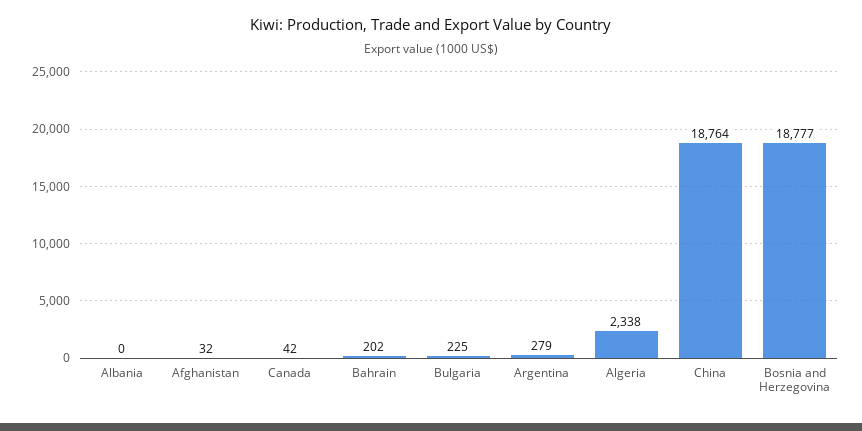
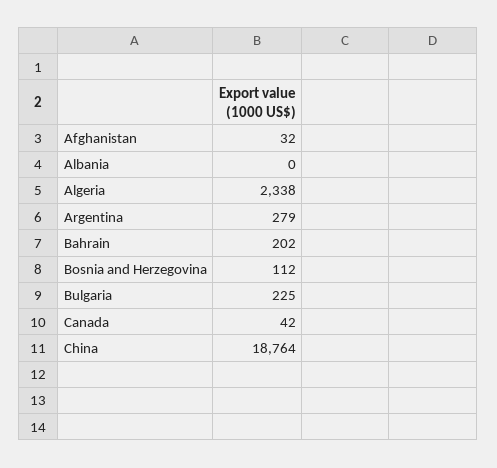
Bosnia and Herzegovina: 18777 -> 112

